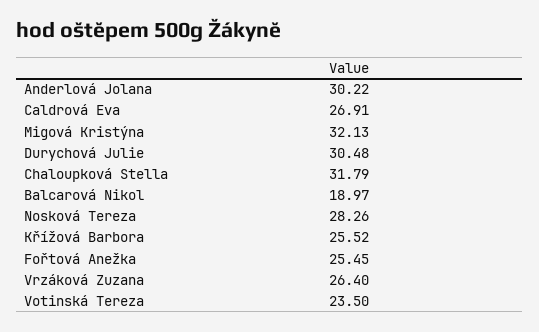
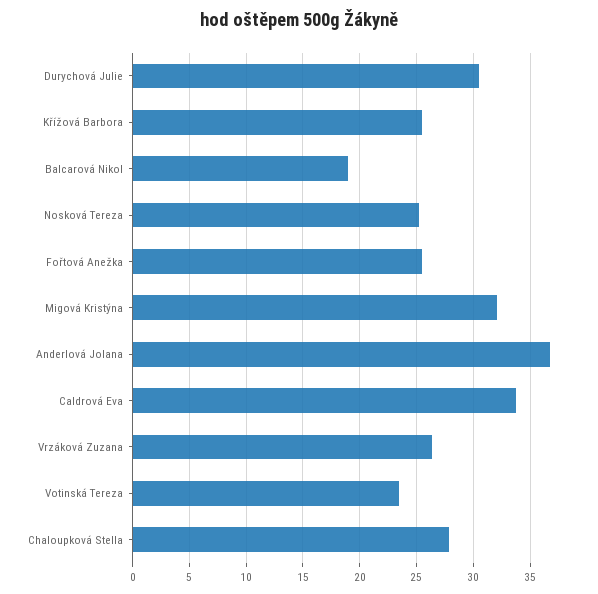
Anderlová Jolana: 30.22 -> 37
Caldrová Eva: 26.91 -> 34
Chaloupková Stella: 31.79 -> 28
Nosková Tereza: 28.26 -> 25

